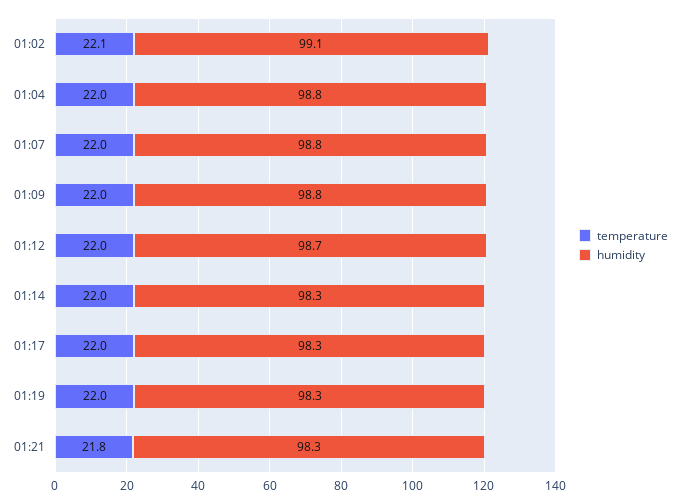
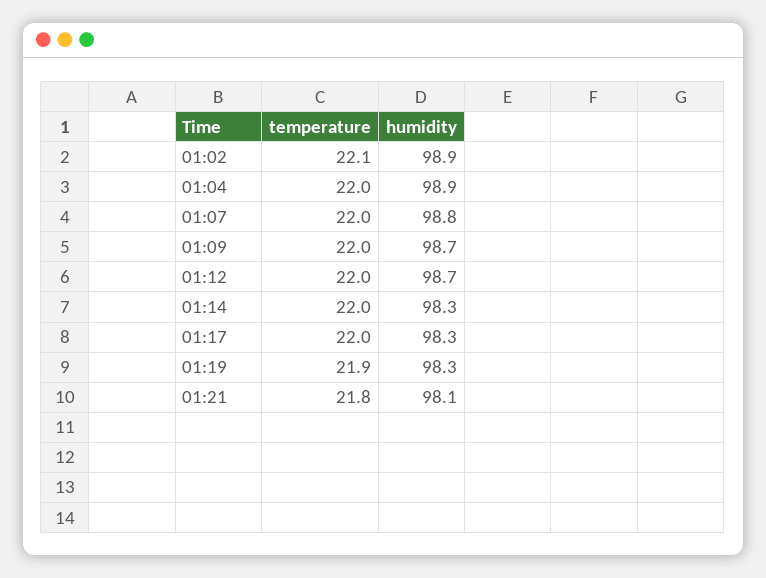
humidity, 01:02: 99.1 -> 98.9
humidity, 01:04: 98.8 -> 98.9
humidity, 01:09: 98.8 -> 98.7
temperature, 01:19: 22 -> 21.9
humidity, 01:21: 98.3 -> 98.1

